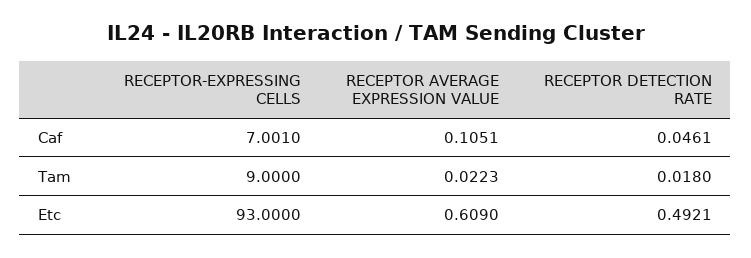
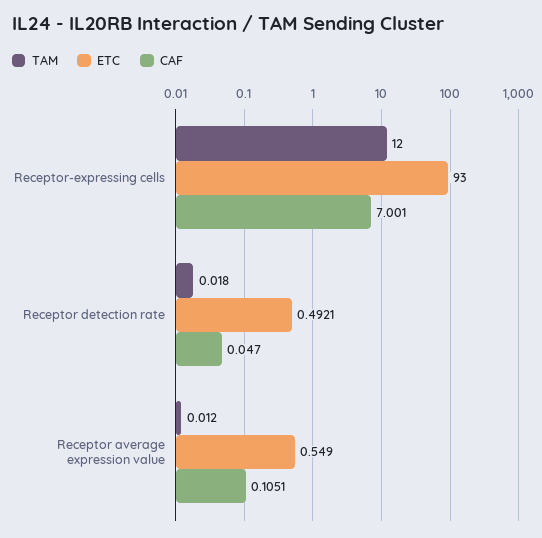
Caf, RECEPTOR DETECTION RATE: 0.0461 -> 0.047
Tam, RECEPTOR-EXPRESSING CELLS: 9 -> 12
Tam, RECEPTOR AVERAGE EXPRESSION VALUE: 0.0223 -> 0.012
Etc, RECEPTOR AVERAGE EXPRESSION VALUE: 0.609 -> 0.549

